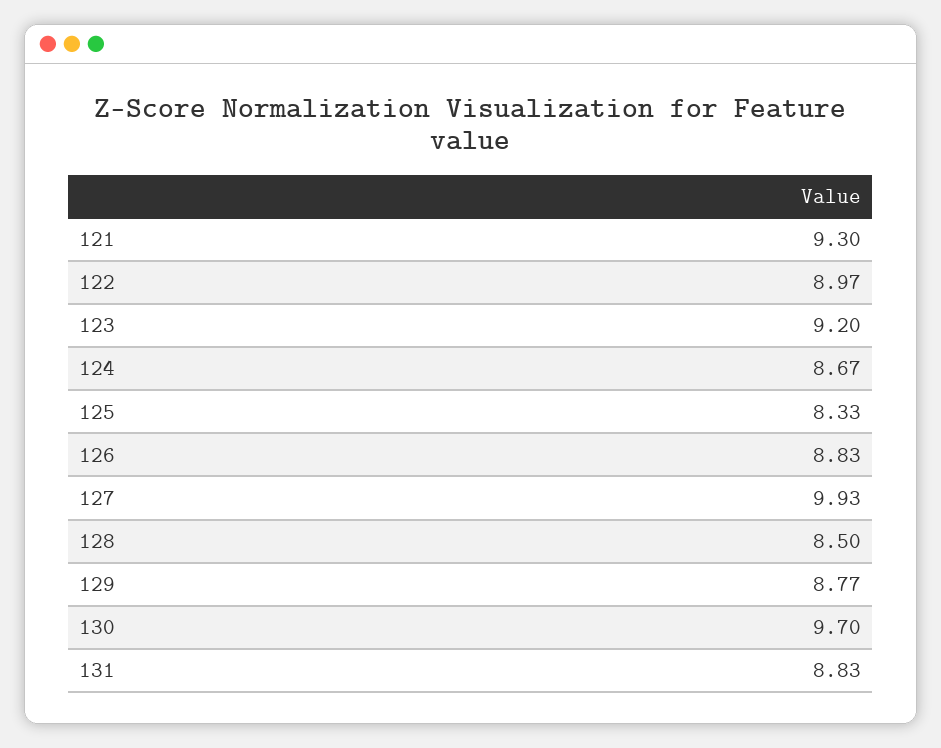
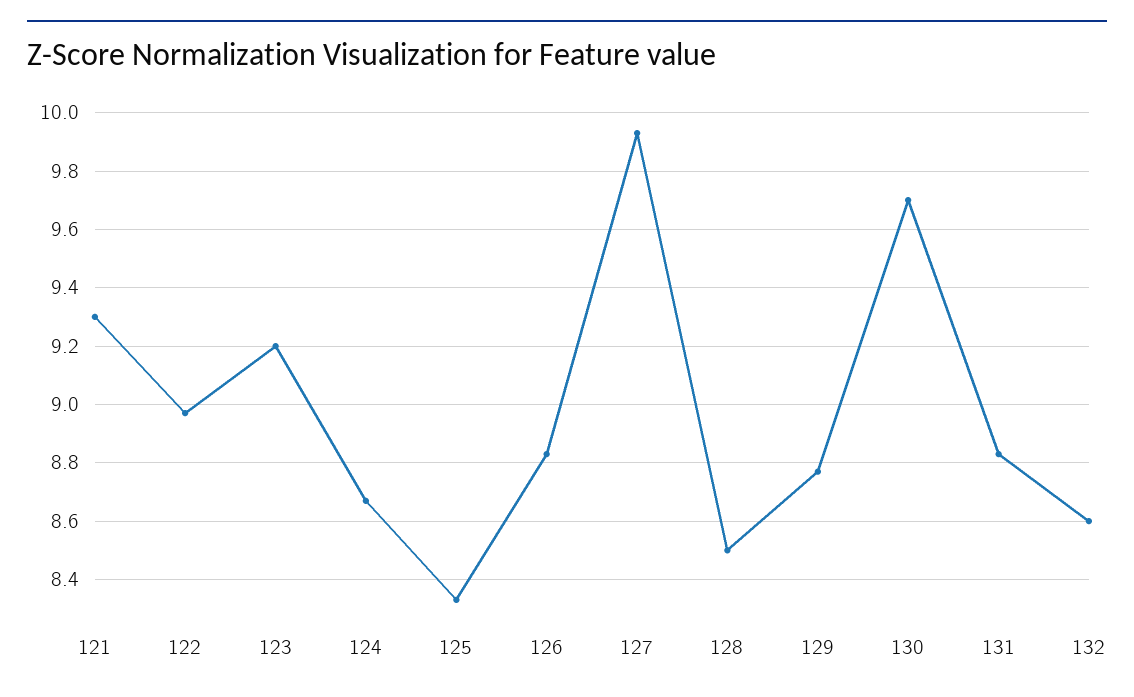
132: none -> 8.6

